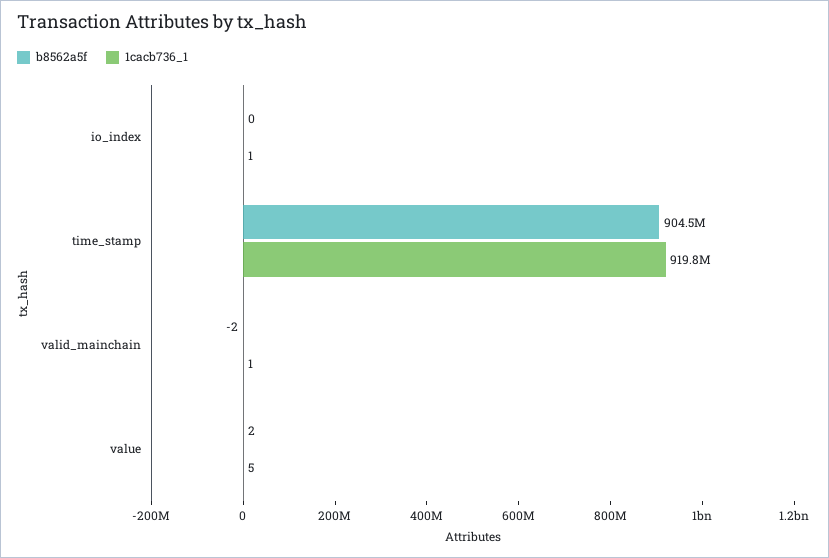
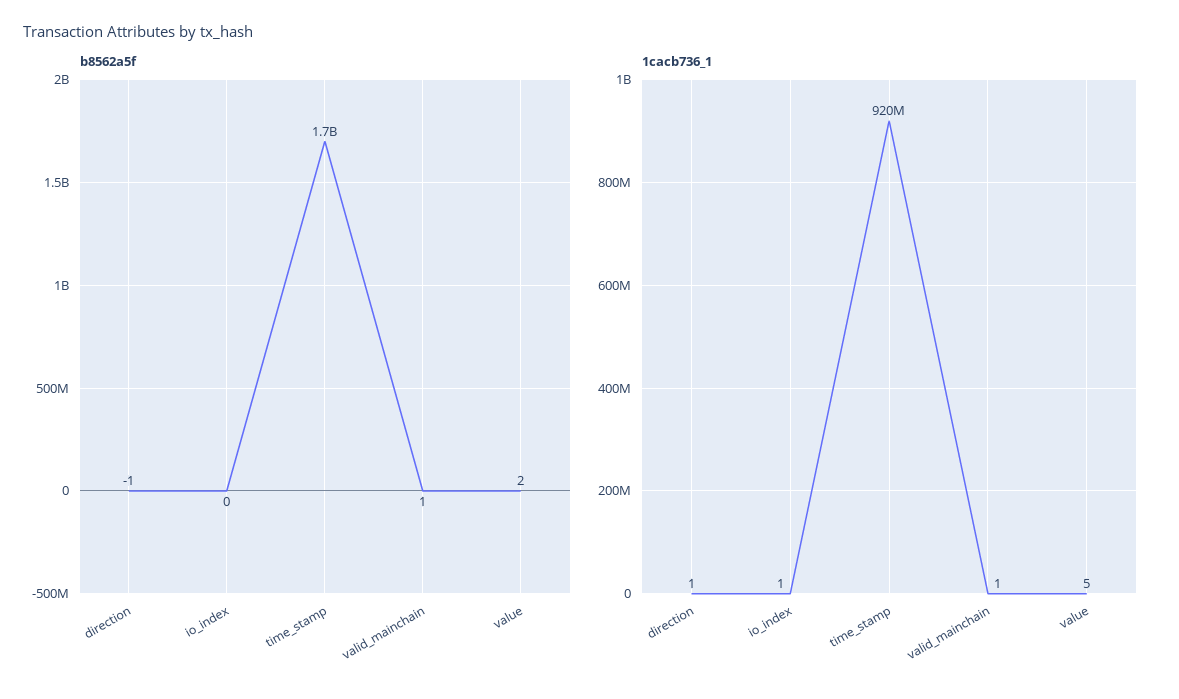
b8562a5f, time_stamp: 904500000 -> 1700000000
b8562a5f, valid_mainchain: -2 -> 1
b8562a5f, direction: none -> -1
1cacb736_1, direction: none -> 1

